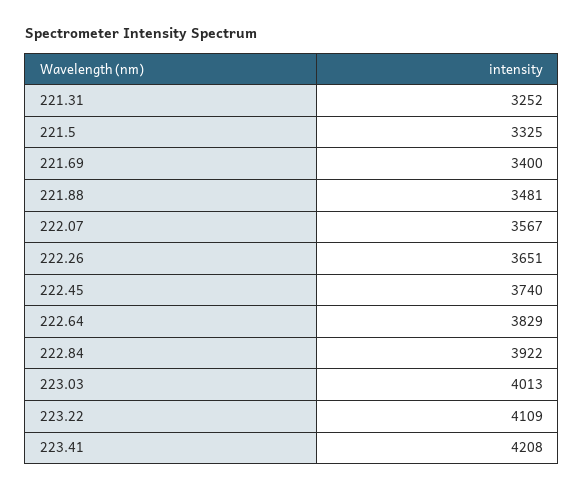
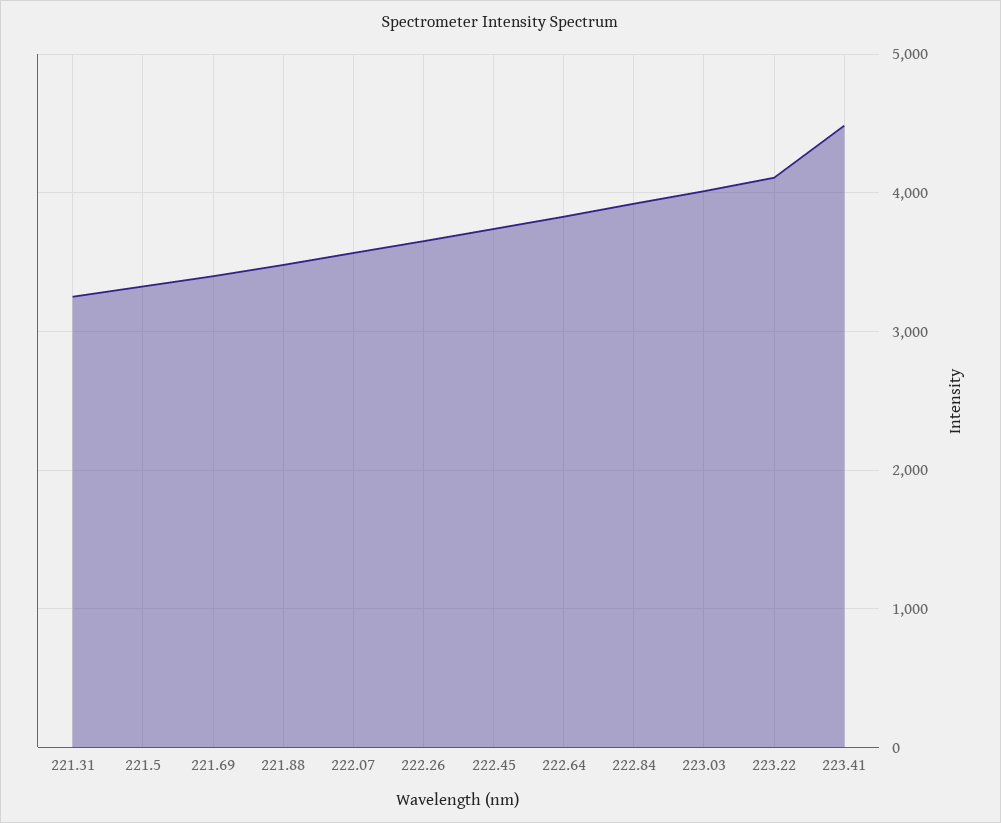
223.41: 4208 -> 4500

